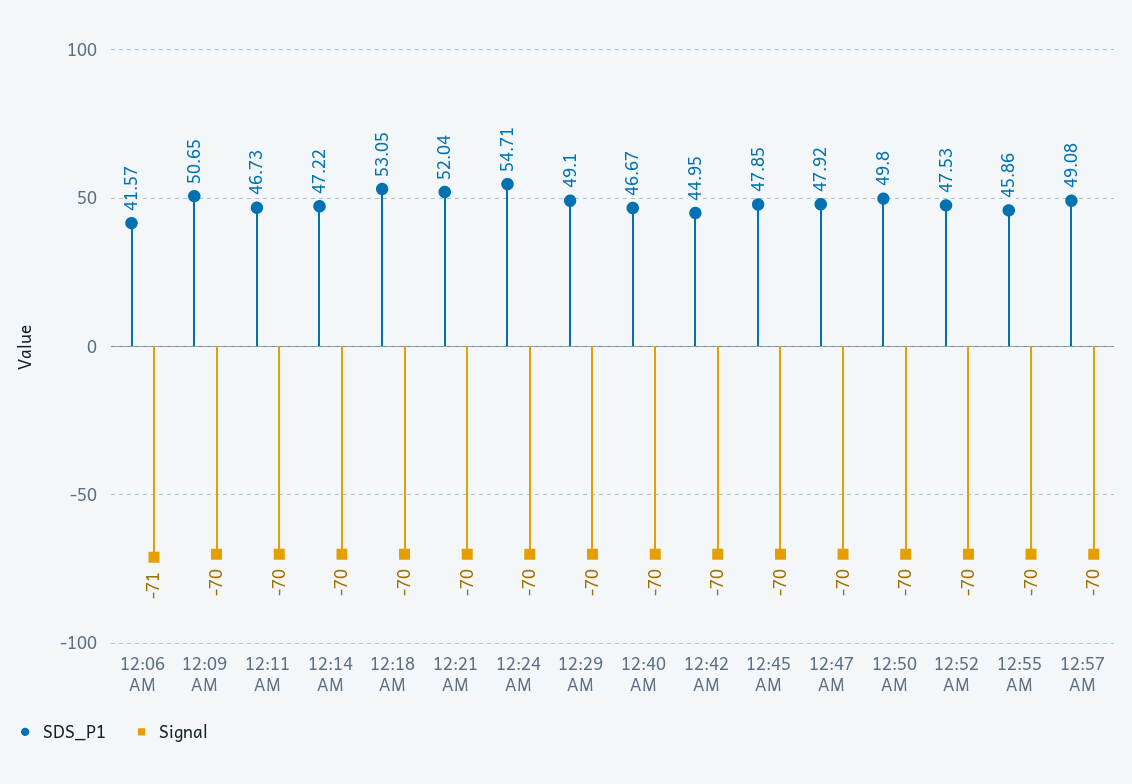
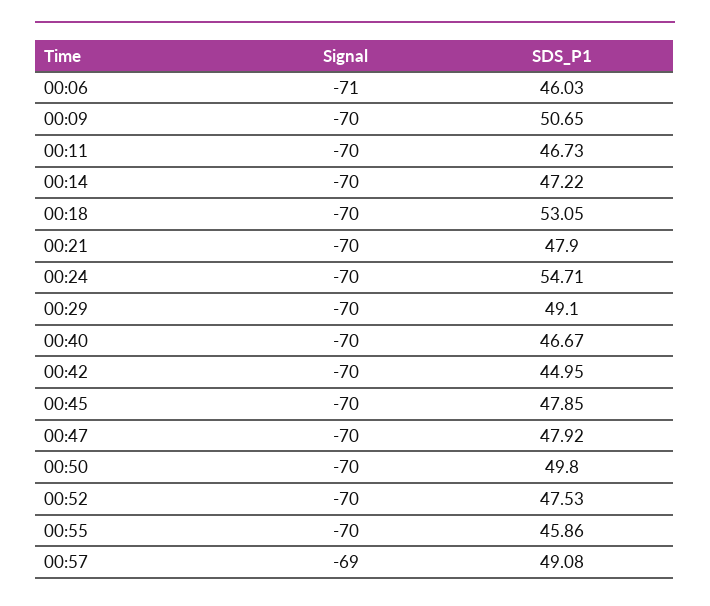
SDS_P1, 12:06 AM: 41.57 -> 46.03
SDS_P1, 12:21 AM: 52.04 -> 47.9
Signal, 12:57 AM: -70 -> -69

